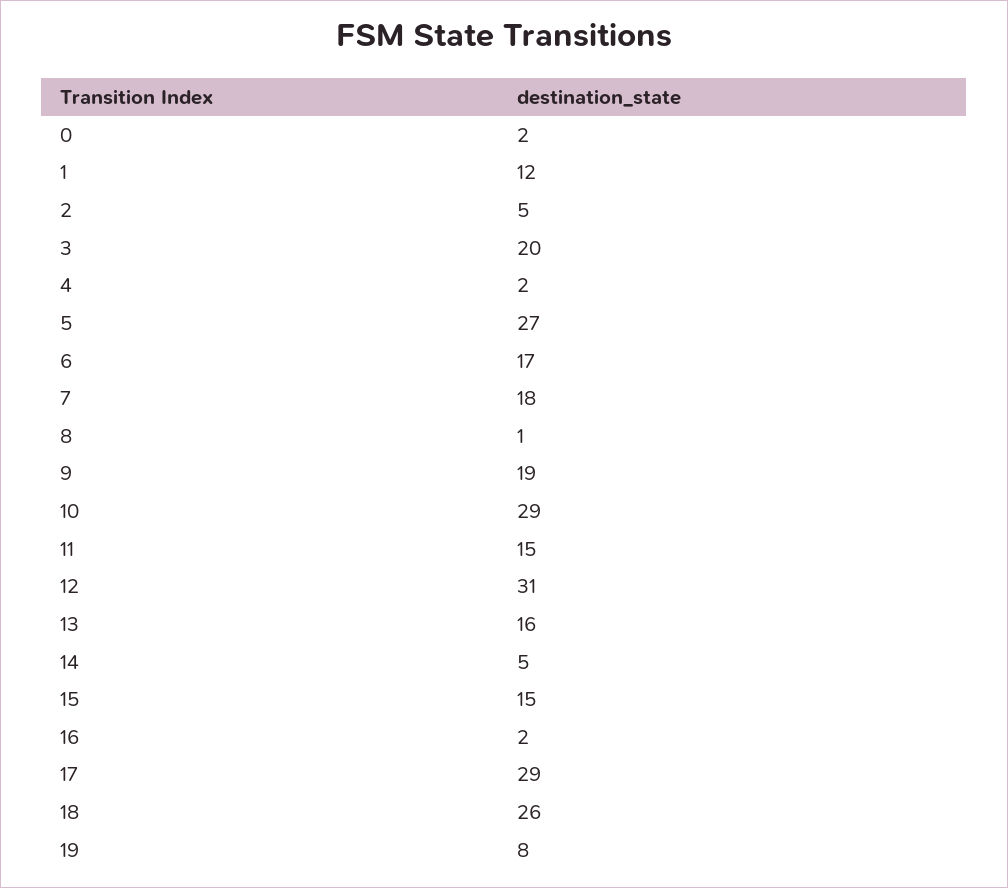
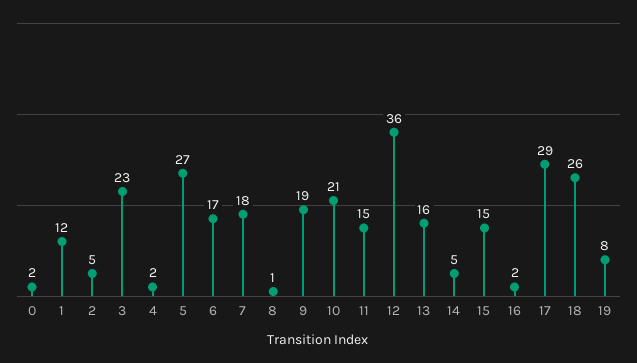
3: 20 -> 23
10: 29 -> 21
12: 31 -> 36

